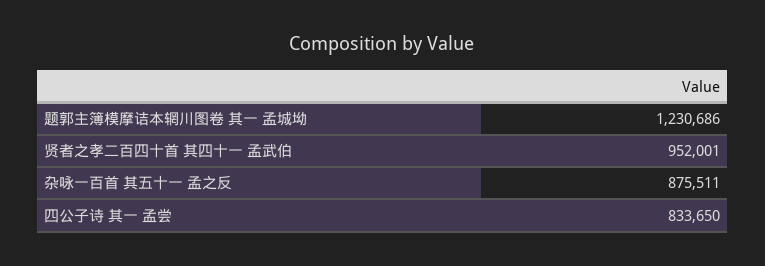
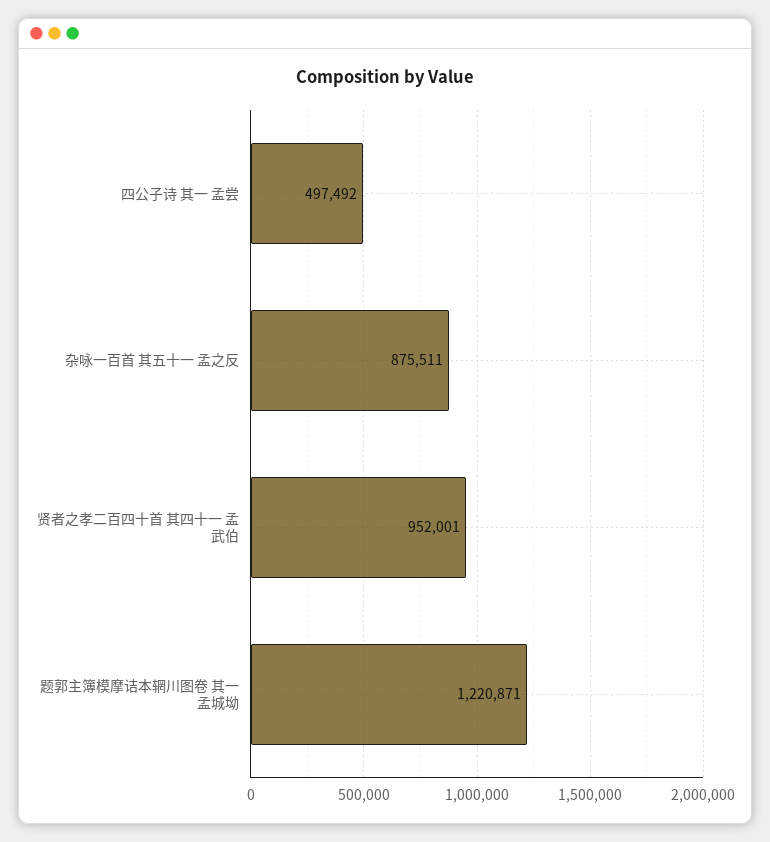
题郭主簿模摩诘本辋川图卷 其一 孟城坳: 1230686 -> 1220871
四公子诗 其一 孟尝: 833650 -> 497492

